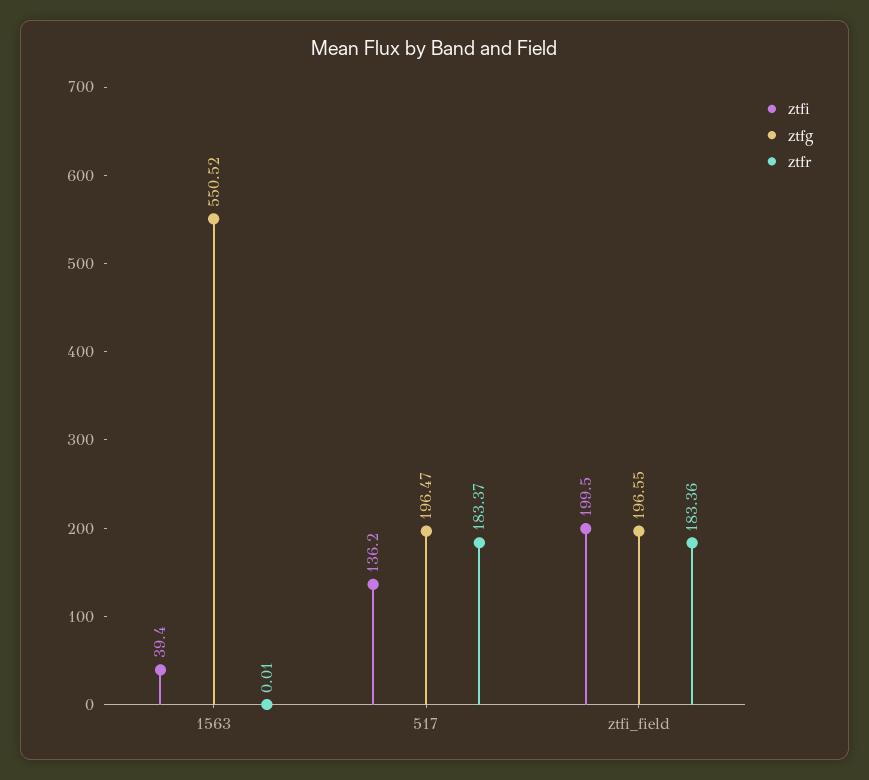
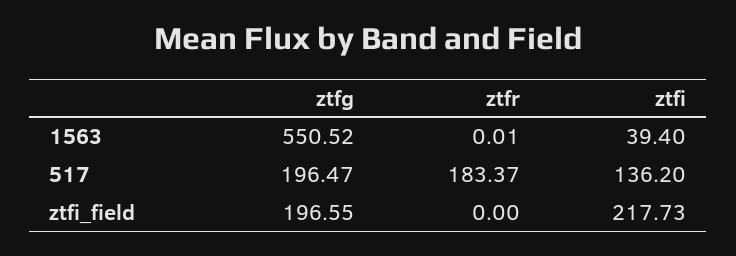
ztfi, ztfi_field: 199.5 -> 217.73
ztfr, ztfi_field: 183.36 -> 0

